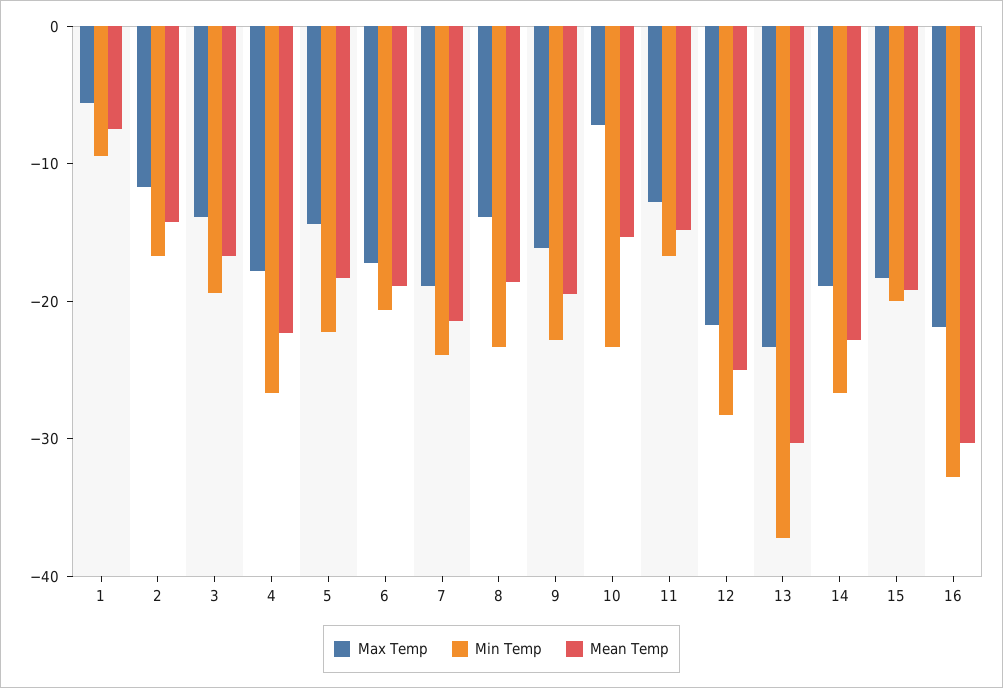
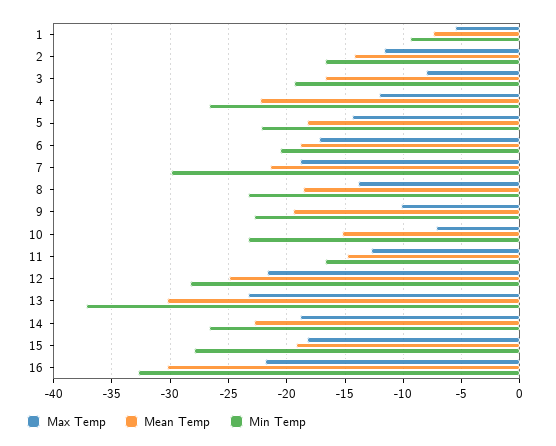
Max Temp, 3: -14 -> -8
Max Temp, 4: -18 -> -12
Min Temp, 7: -24 -> -30
Max Temp, 9: -16 -> -10
Min Temp, 15: -20 -> -28

